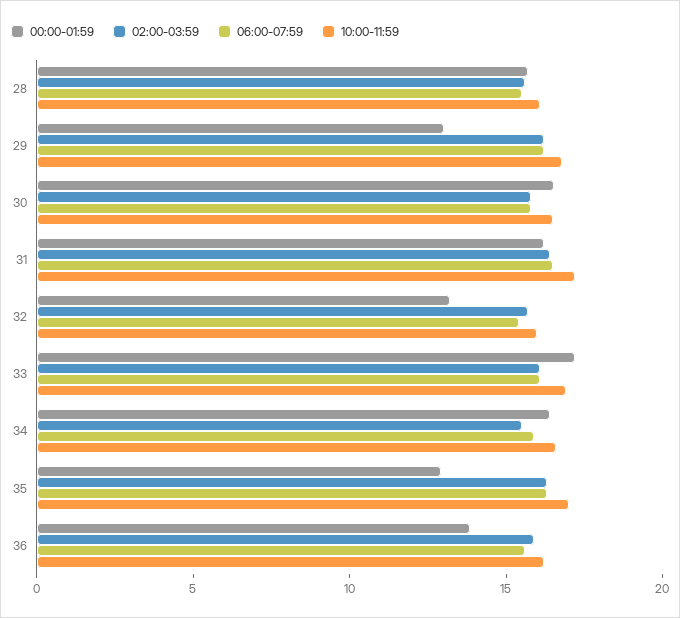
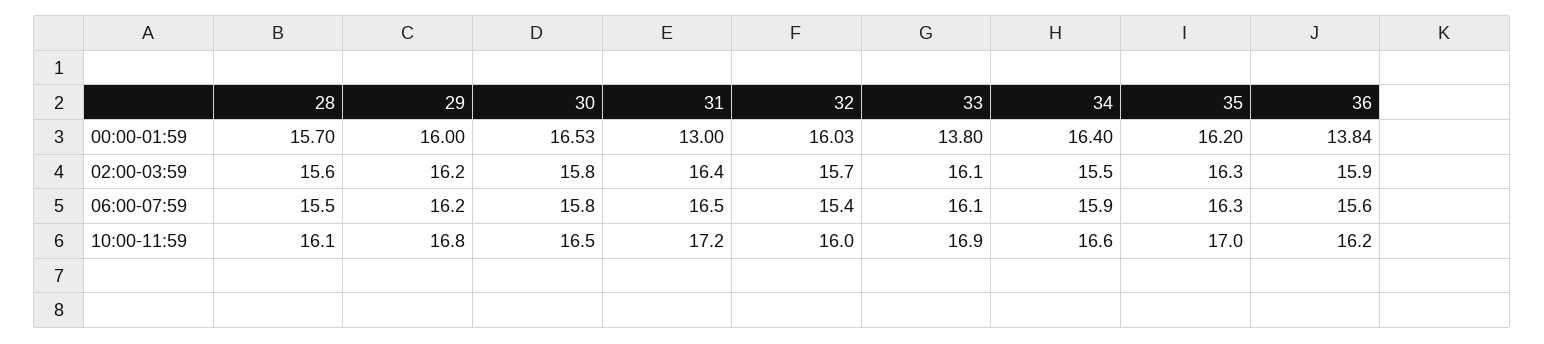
00:00-01:59, 29: 13 -> 16
00:00-01:59, 31: 16 -> 13
00:00-01:59, 32: 13 -> 16.03
00:00-01:59, 33: 17 -> 13.8
00:00-01:59, 35: 13 -> 16.2

